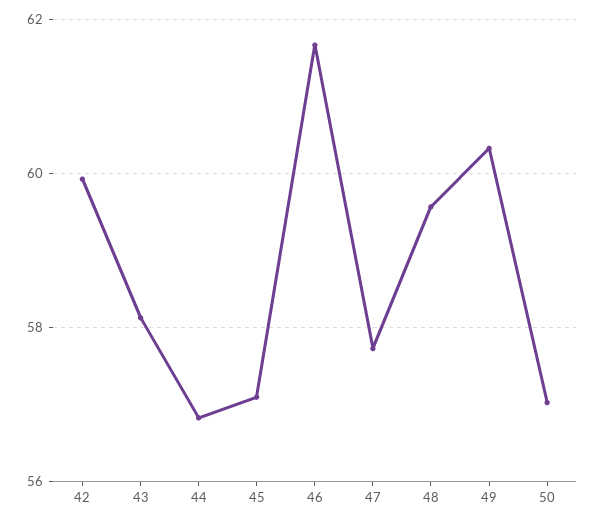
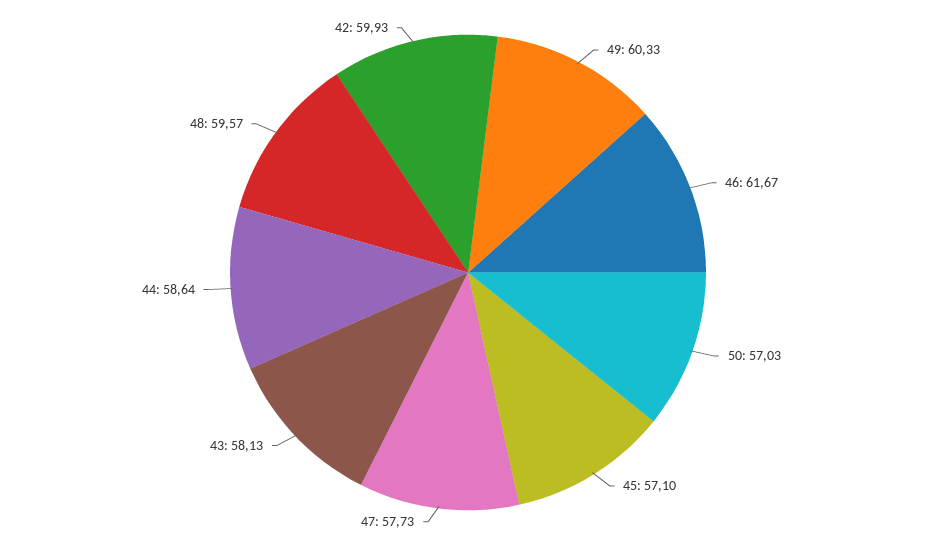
44: 56.8 -> 58.64

